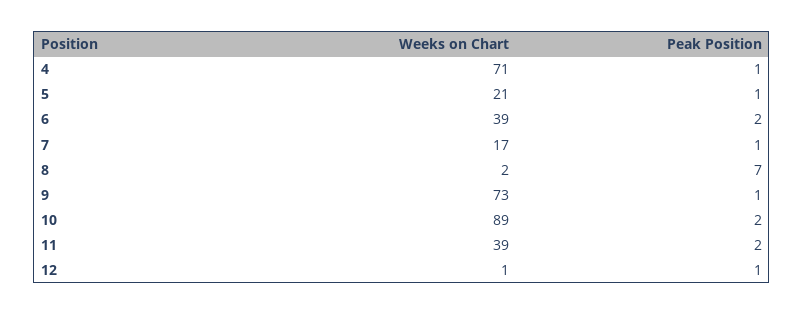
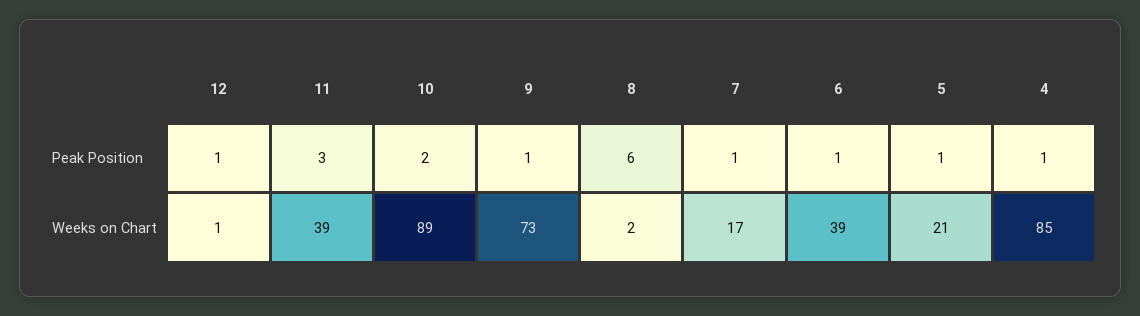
Weeks on Chart, 4: 71 -> 85
Peak Position, 6: 2 -> 1
Peak Position, 8: 7 -> 6
Peak Position, 11: 2 -> 3

